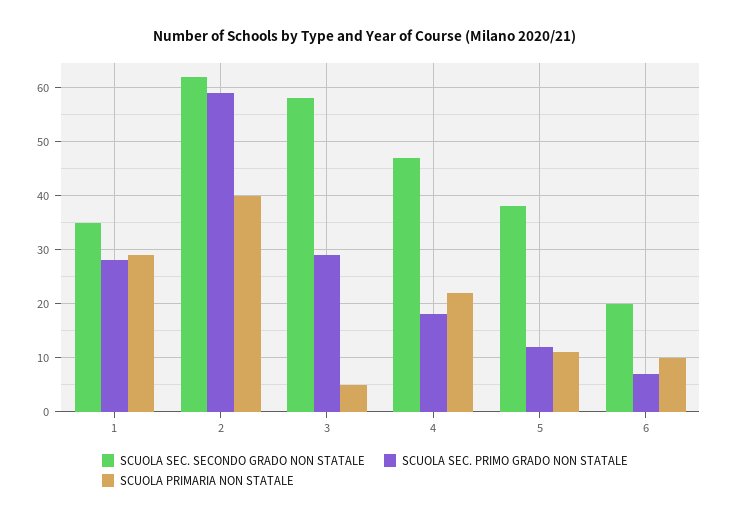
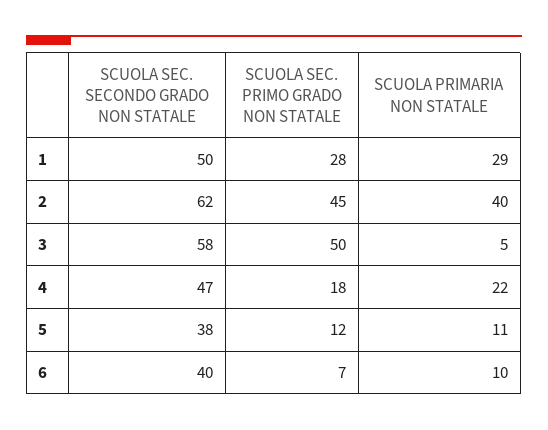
SCUOLA SEC. SECONDO GRADO NON STATALE, 1: 35 -> 50
SCUOLA SEC. PRIMO GRADO NON STATALE, 2: 60 -> 45
SCUOLA SEC. PRIMO GRADO NON STATALE, 3: 30 -> 50
SCUOLA SEC. SECONDO GRADO NON STATALE, 6: 20 -> 40

